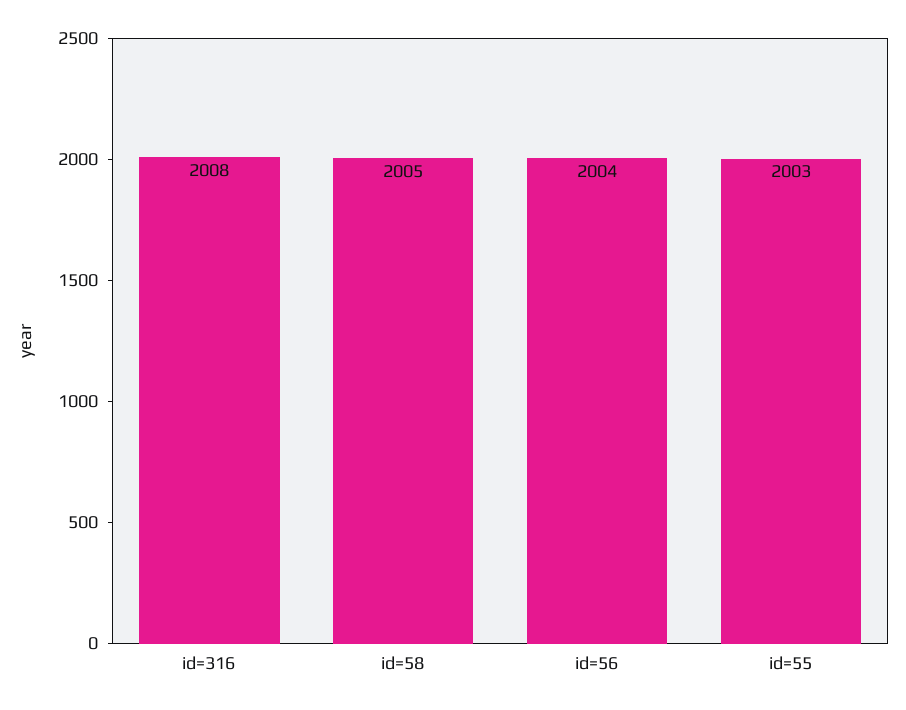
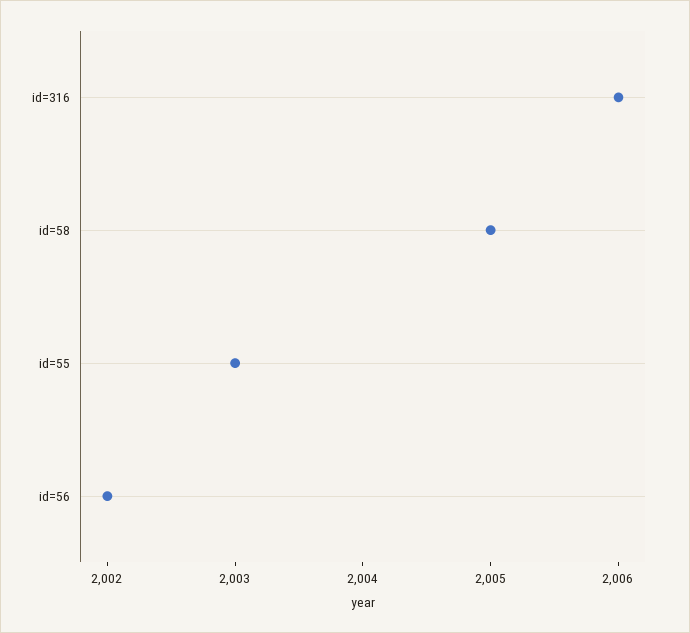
id=316: 2008 -> 2006
id=56: 2004 -> 2002

